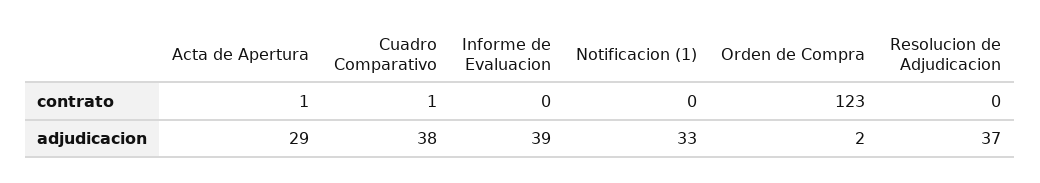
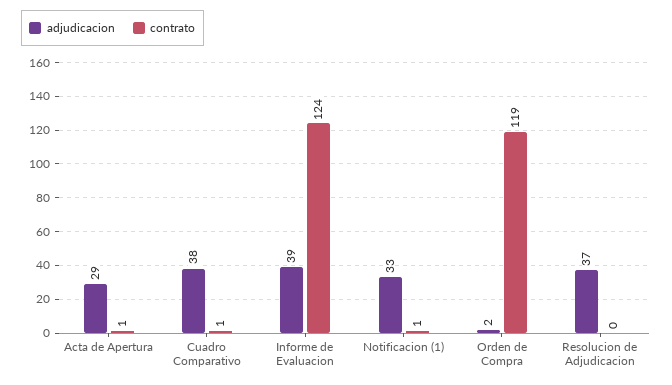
contrato, Informe de Evaluacion: 0 -> 124
contrato, Notificacion (1): 0 -> 1
contrato, Orden de Compra: 123 -> 119

